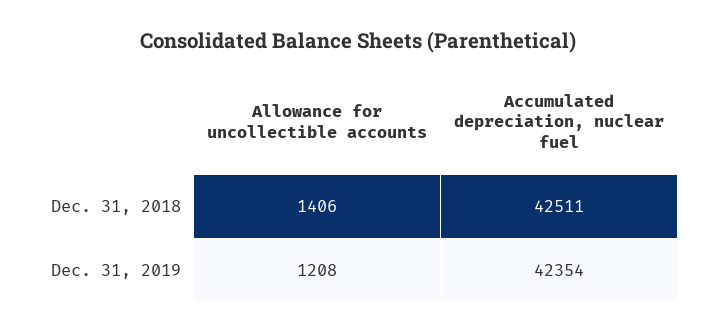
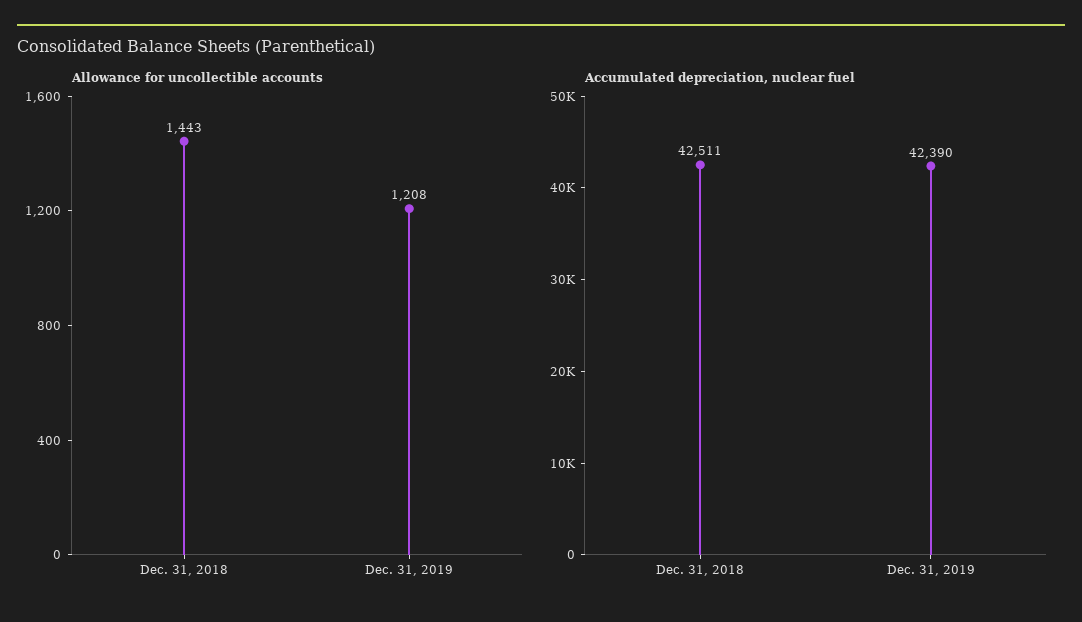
Allowance for uncollectible accounts, Dec. 31, 2018: 1406 -> 1443
Accumulated depreciation, nuclear fuel, Dec. 31, 2019: 42354 -> 42390

